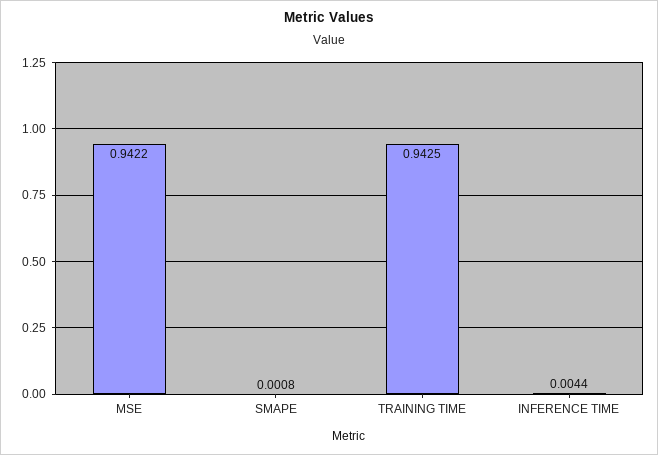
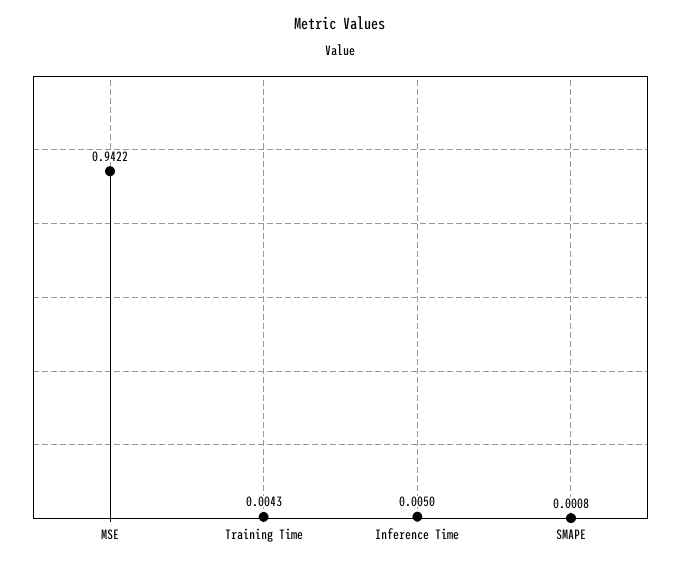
TRAINING TIME: 0.9425 -> 0.0043
INFERENCE TIME: 0.0044 -> 0.005

